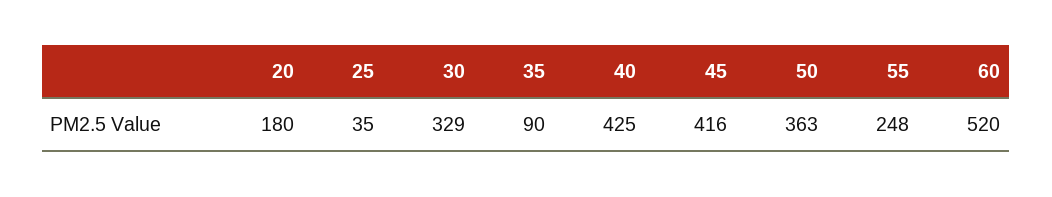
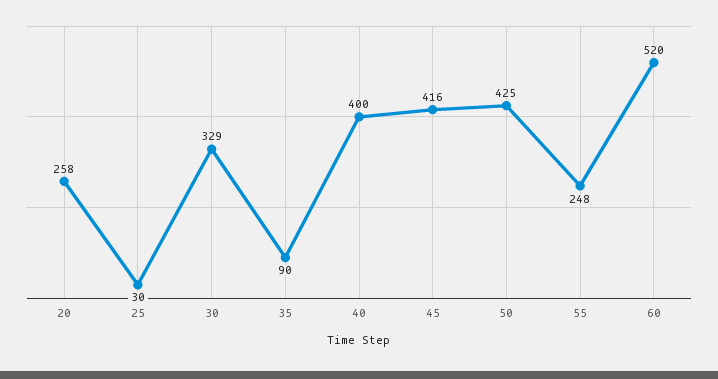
20: 180 -> 258
25: 35 -> 30
40: 425 -> 400
50: 363 -> 425

